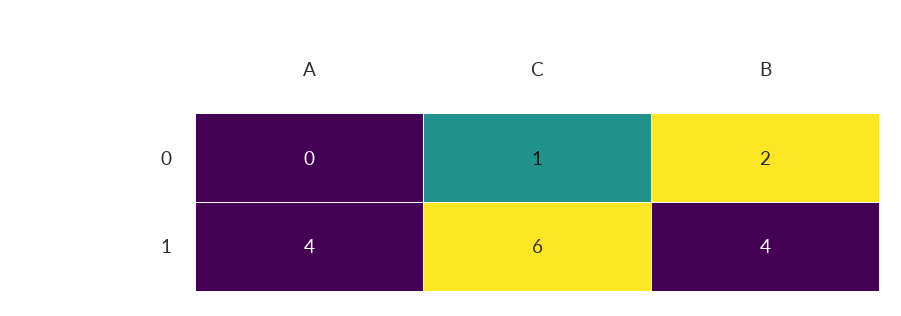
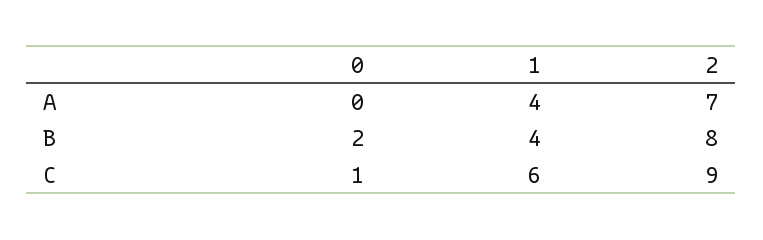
A, 2: none -> 7
B, 2: none -> 8
C, 2: none -> 9

